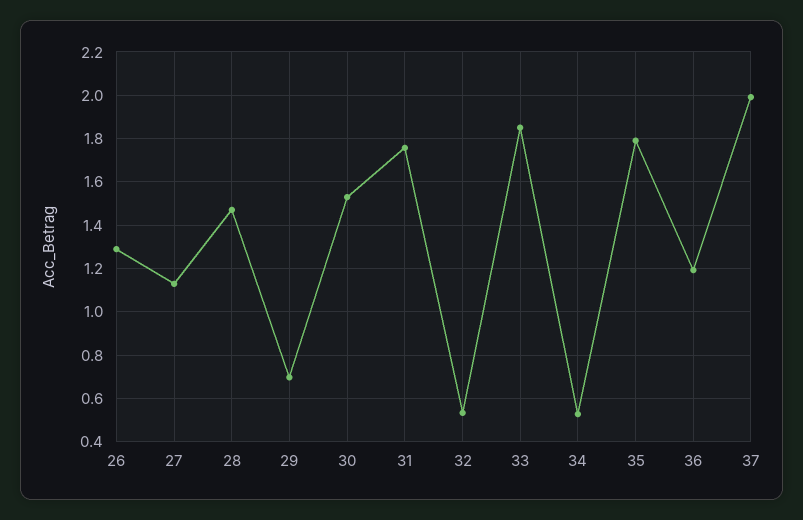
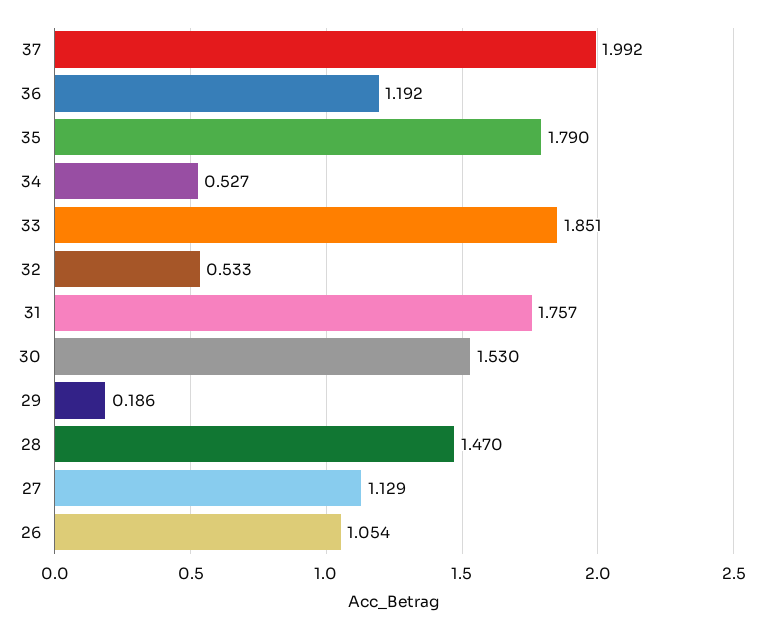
26: 1.3 -> 1.054
29: 0.7 -> 0.186

